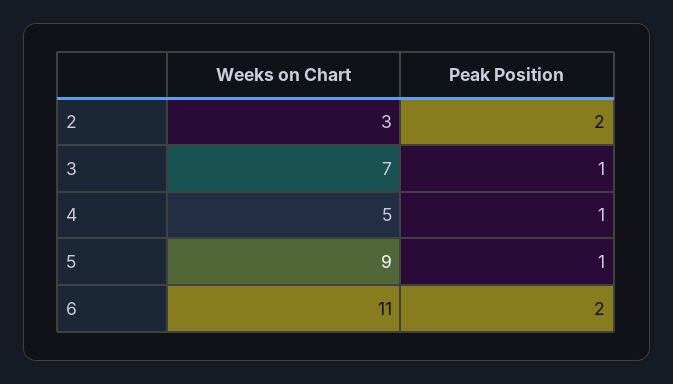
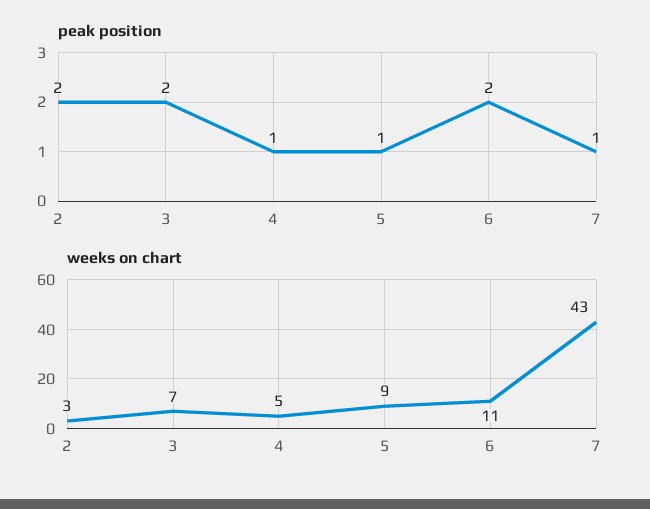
Peak Position, 3: 1 -> 2
Peak Position, 7: none -> 1
Weeks on Chart, 7: none -> 43

